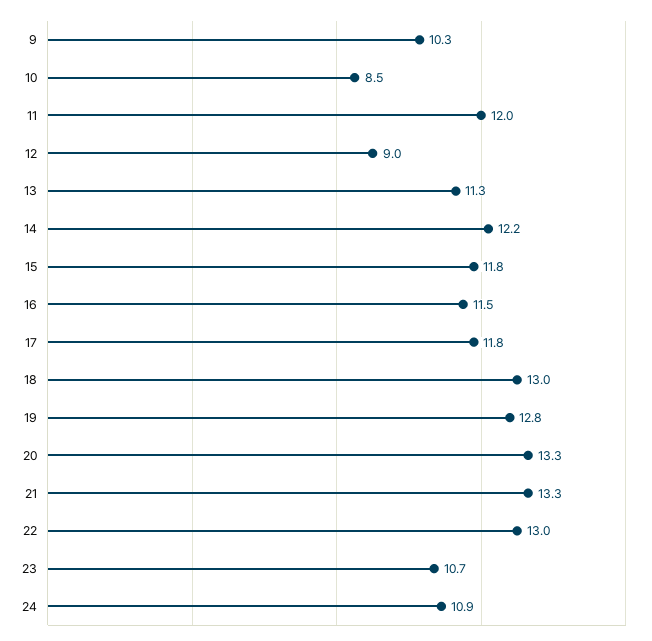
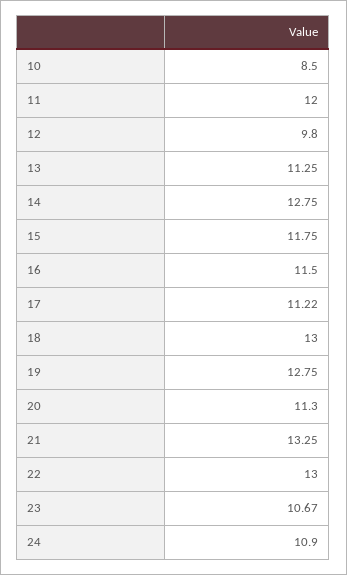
9: 10.3 -> none
12: 9 -> 9.8
14: 12.2 -> 12.75
17: 11.8 -> 11.22
20: 13.3 -> 11.3

